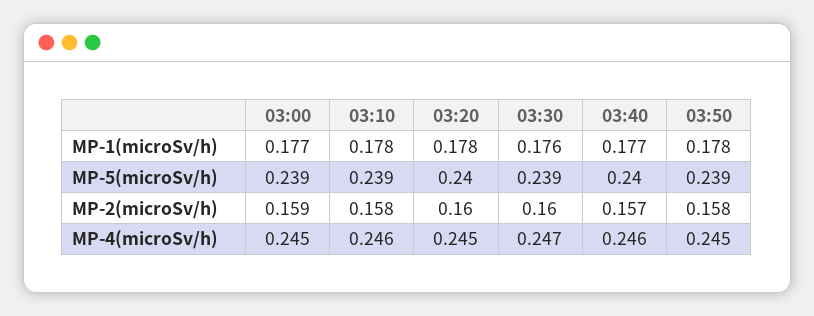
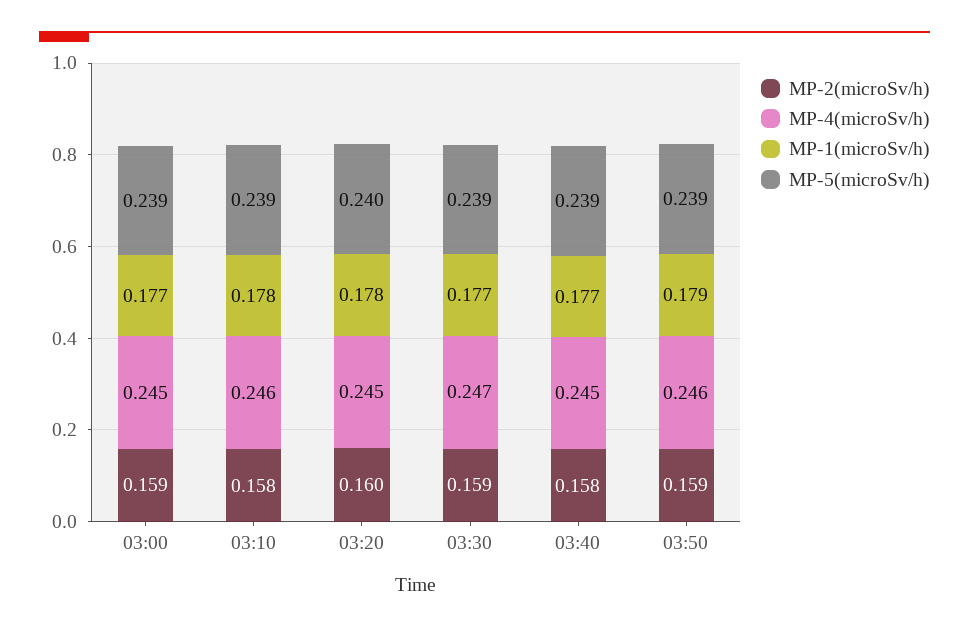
MP-1(microSv/h), 03:30: 0.176 -> 0.177
MP-1(microSv/h), 03:50: 0.178 -> 0.179
MP-5(microSv/h), 03:40: 0.24 -> 0.239
MP-2(microSv/h), 03:30: 0.16 -> 0.159
MP-2(microSv/h), 03:40: 0.157 -> 0.158
MP-2(microSv/h), 03:50: 0.158 -> 0.159
MP-4(microSv/h), 03:40: 0.246 -> 0.245
MP-4(microSv/h), 03:50: 0.245 -> 0.246

